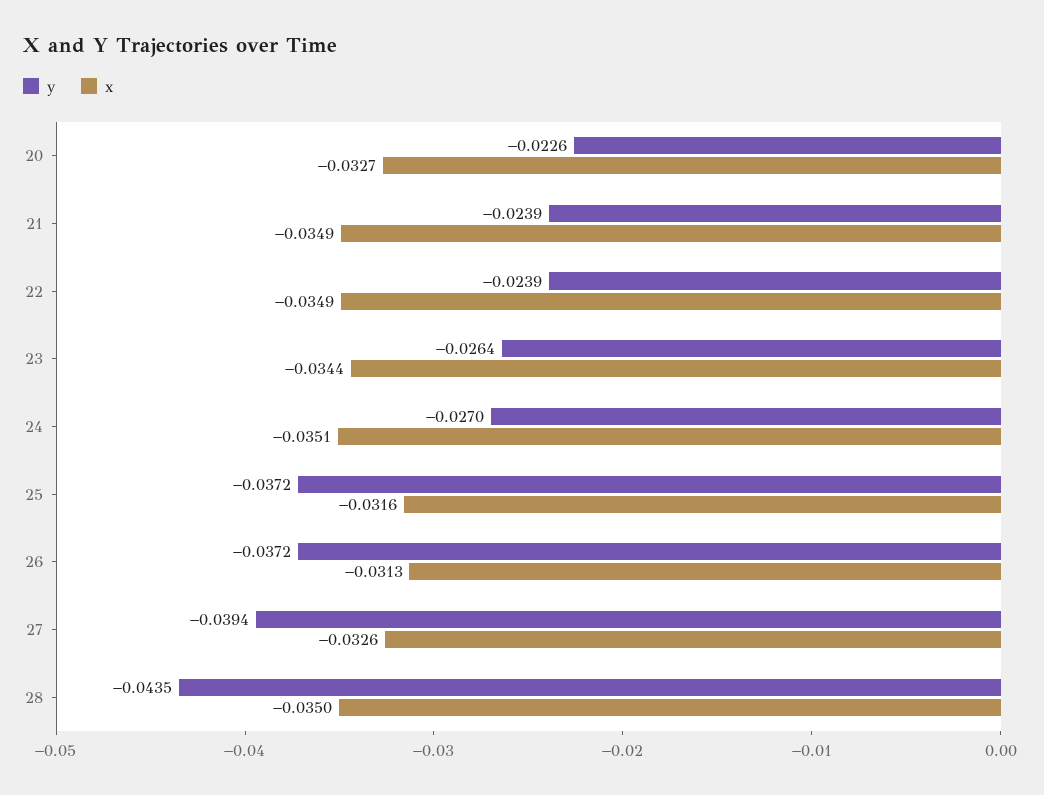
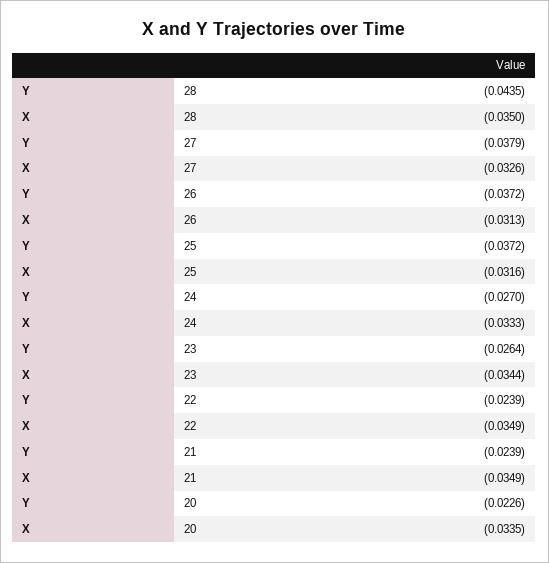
x, 20: -0.0327 -> -0.0335
x, 24: -0.0351 -> -0.0333
y, 27: -0.0394 -> -0.0379

